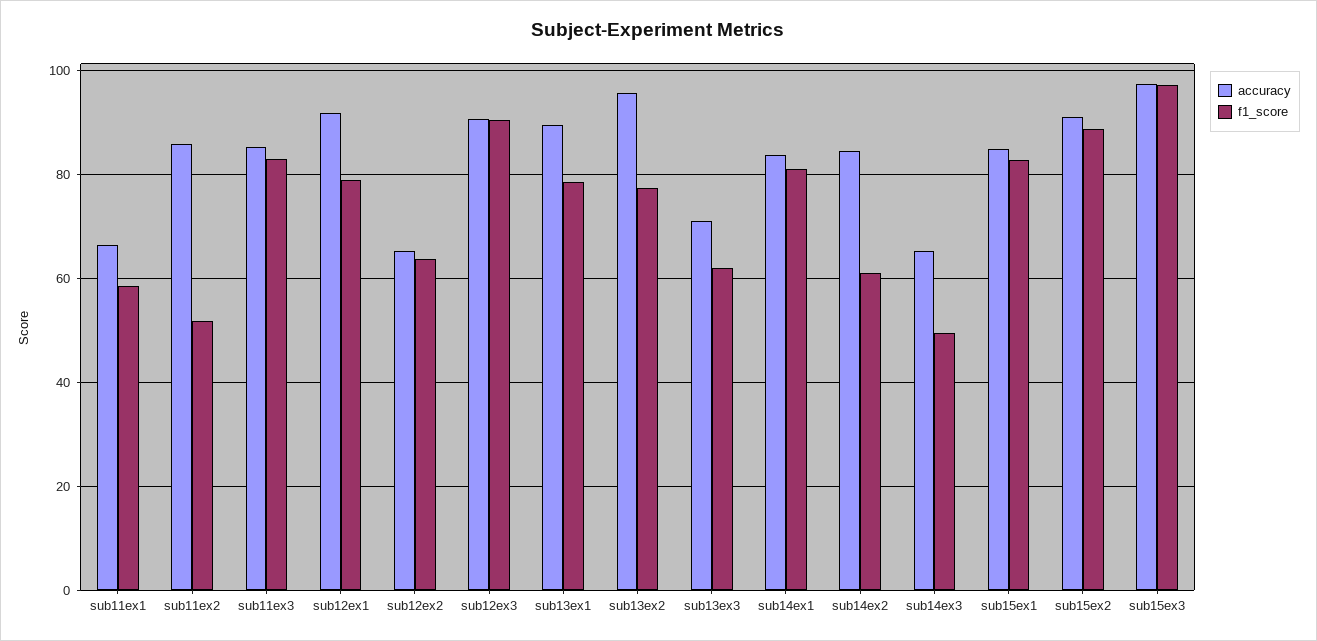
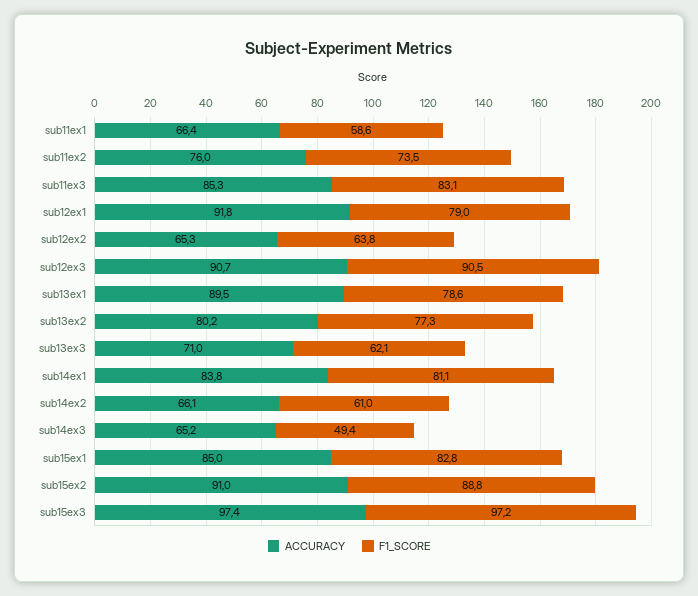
accuracy, sub11ex2: 86 -> 76
f1_score, sub11ex2: 52 -> 73.5
accuracy, sub13ex2: 96 -> 80.2
accuracy, sub14ex2: 84 -> 66.1

